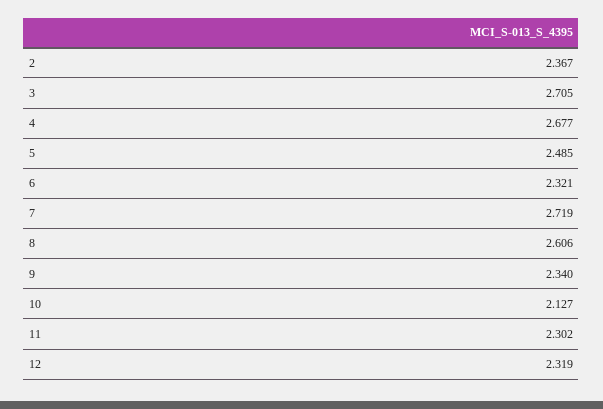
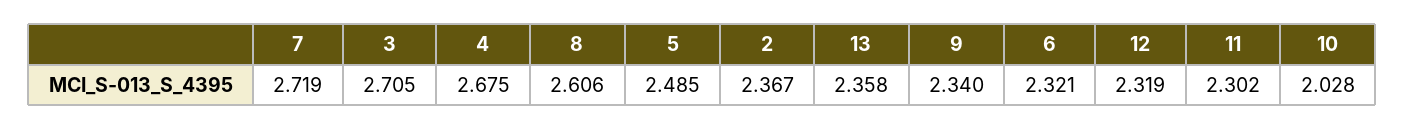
4: 2.677 -> 2.675
10: 2.127 -> 2.028
13: none -> 2.358

